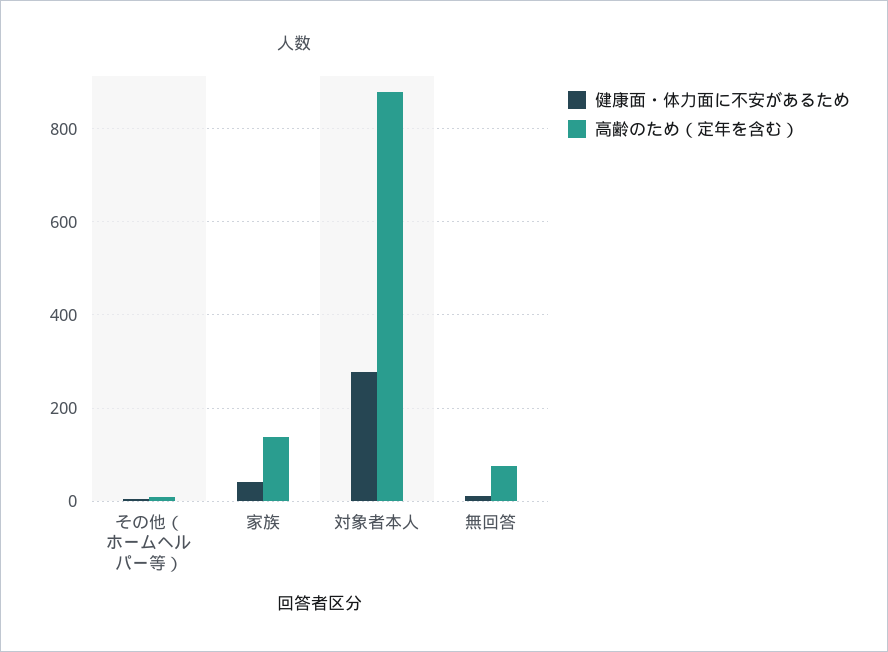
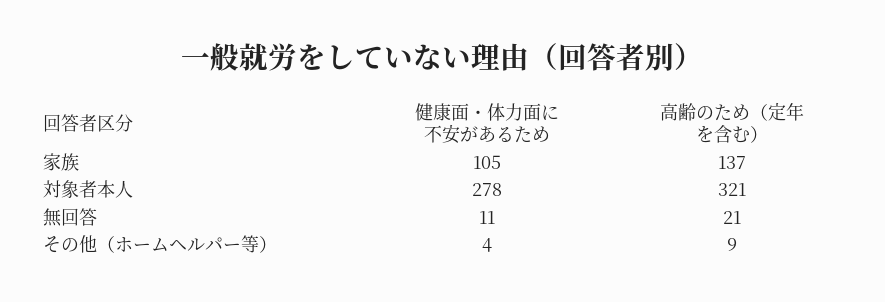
健康面・体力面に不安があるため, 家族: 40 -> 105
高齢のため（定年を含む）, 対象者本人: 880 -> 321
高齢のため（定年を含む）, 無回答: 80 -> 21

